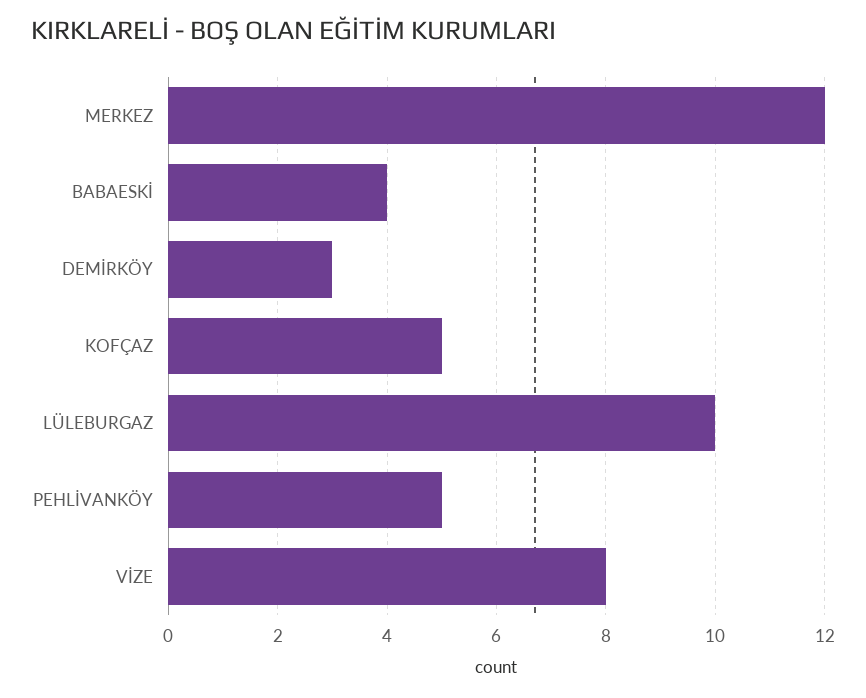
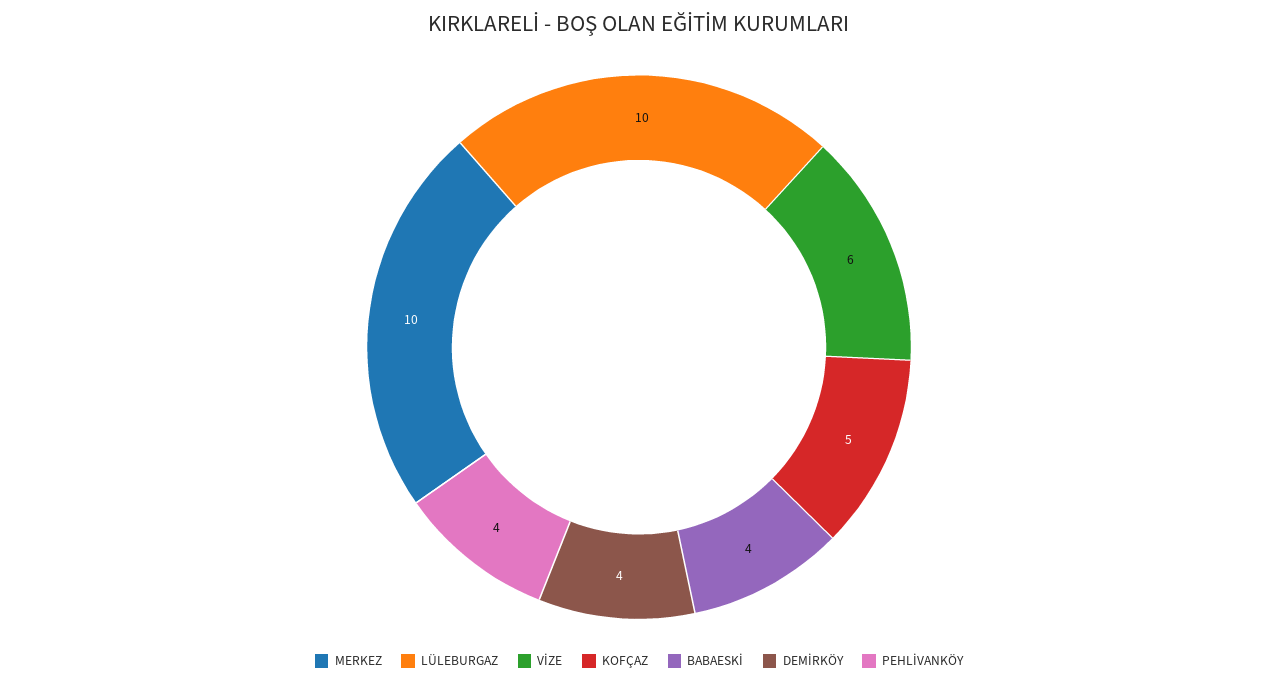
MERKEZ: 12 -> 10
DEMİRKÖY: 3 -> 4
PEHLİVANKÖY: 5 -> 4
VİZE: 8 -> 6

